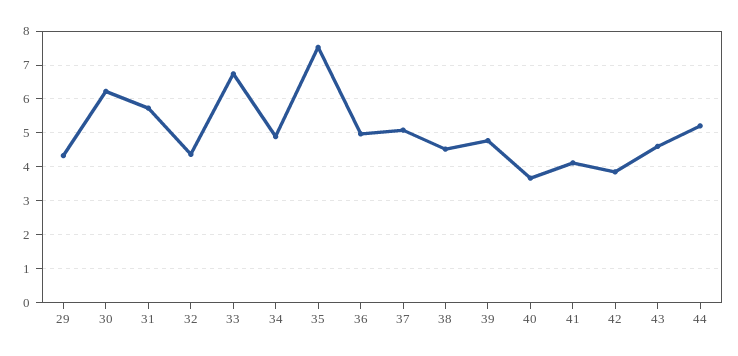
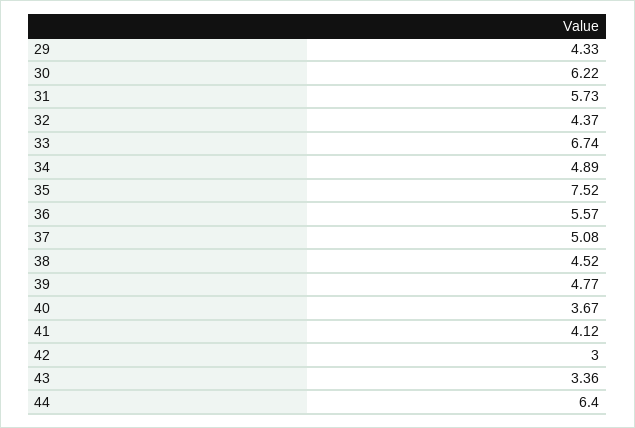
36: 5 -> 5.57
42: 3.8 -> 3
43: 4.6 -> 3.36
44: 5.2 -> 6.4

